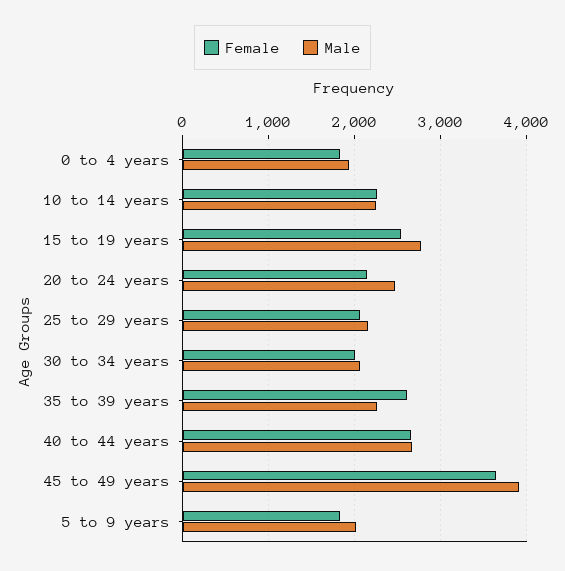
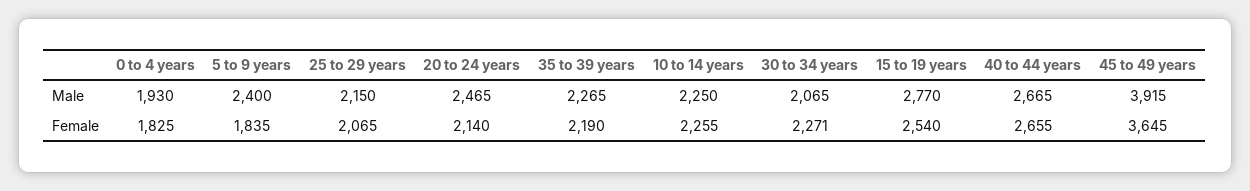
Female, 30 to 34 years: 2000 -> 2271
Female, 35 to 39 years: 2600 -> 2190
Male, 5 to 9 years: 2000 -> 2400

